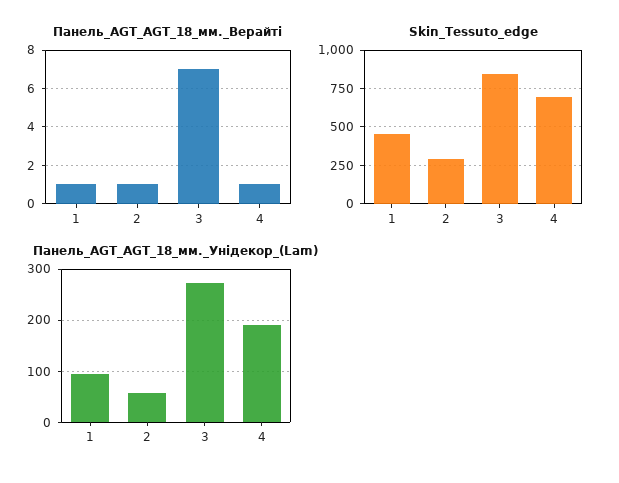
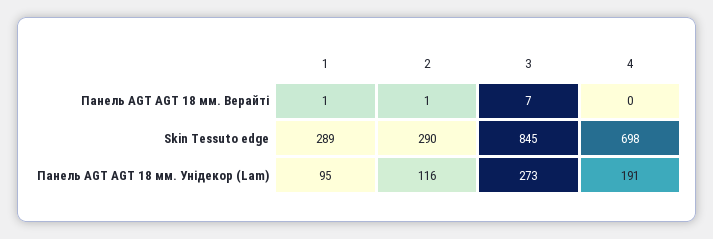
Панель_AGT_AGT_18_мм._Верайті, 4: 1 -> 0
Skin_Tessuto_edge, 1: 450 -> 289
Панель_AGT_AGT_18_мм._Унідекор_(Lam), 2: 60 -> 116

